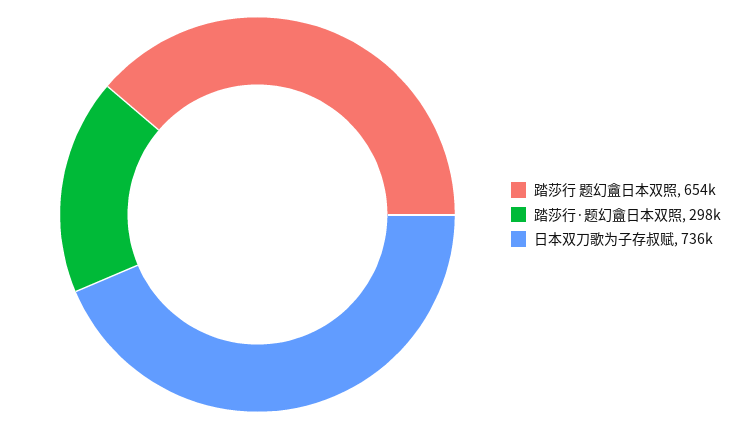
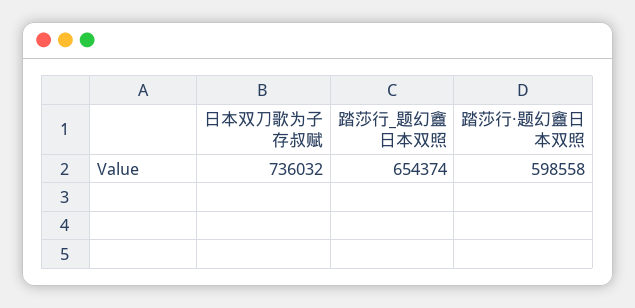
踏莎行·题幻盦日本双照: 298000 -> 598558

